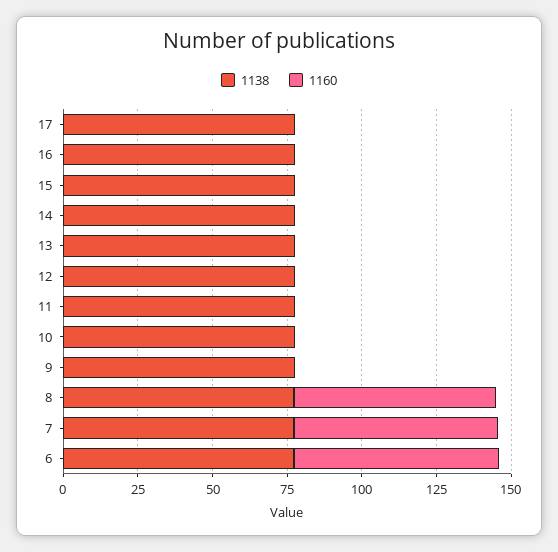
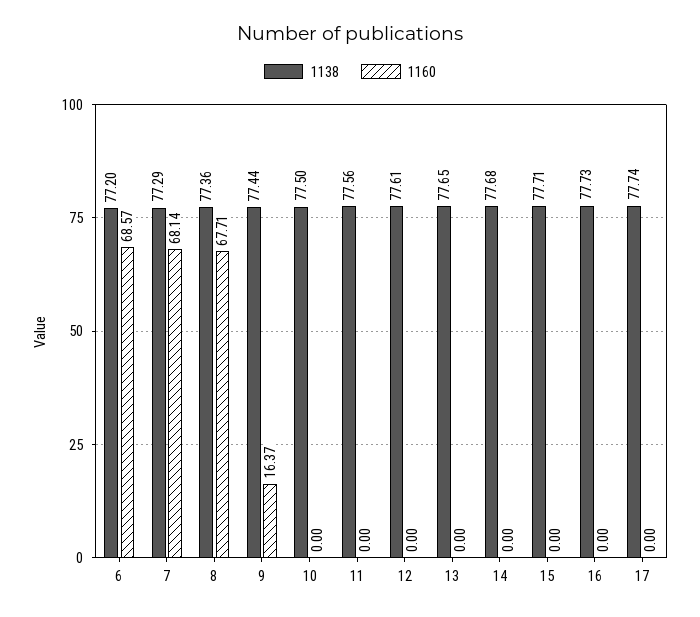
1160, 9: 0 -> 16.37

